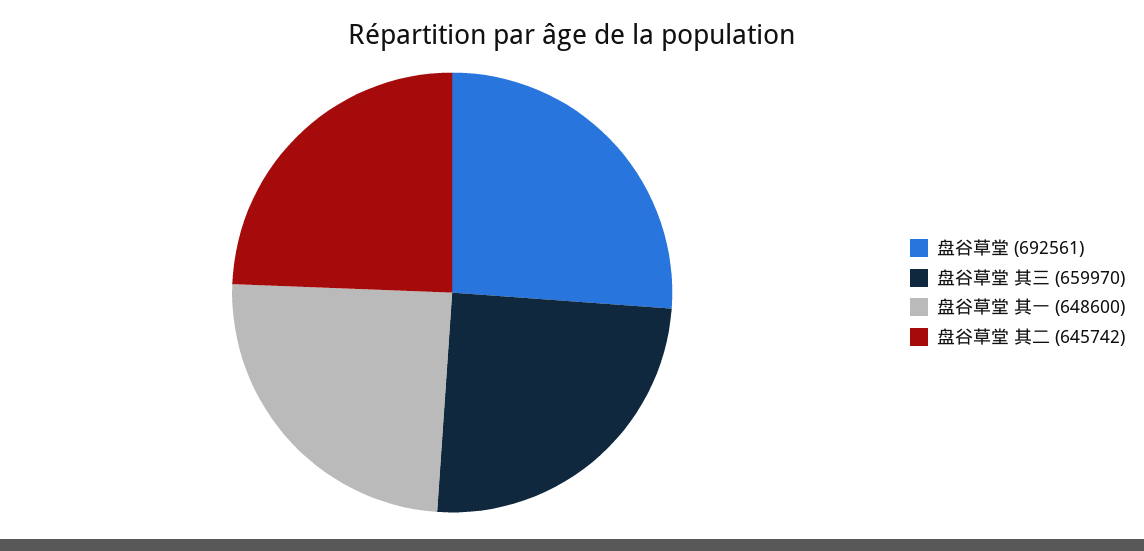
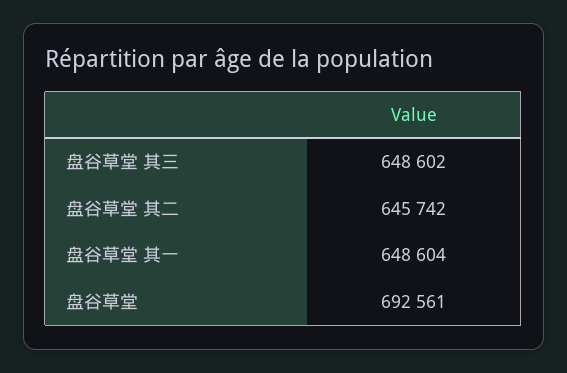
盘谷草堂 其三: 659970 -> 648602
盘谷草堂 其一: 648600 -> 648604

